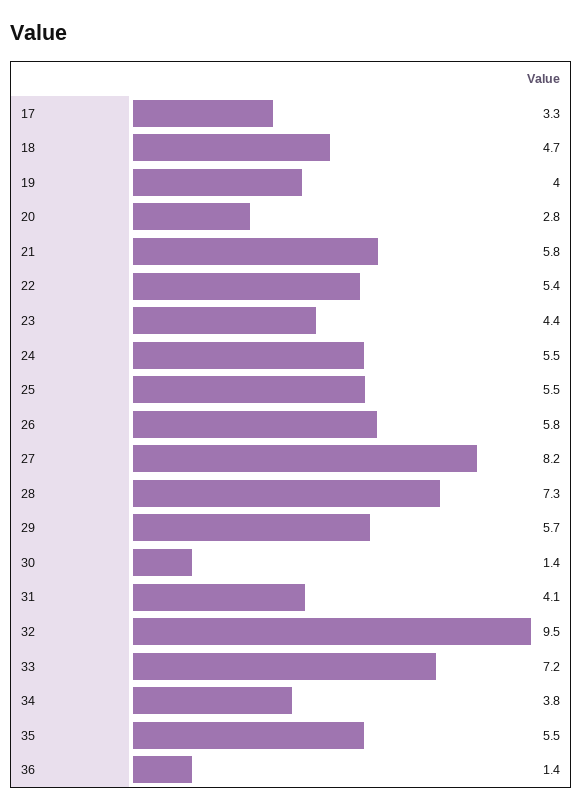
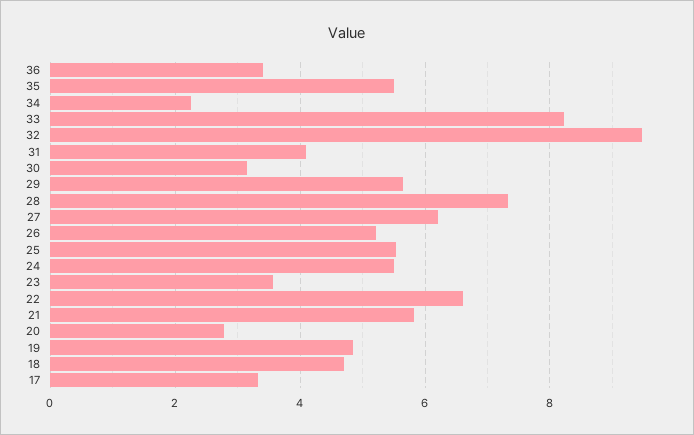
19: 4 -> 4.8
22: 5.4 -> 6.6
23: 4.4 -> 3.6
26: 5.8 -> 5.2
27: 8.2 -> 6.2
30: 1.4 -> 3.2
33: 7.2 -> 8.2
34: 3.8 -> 2.2
36: 1.4 -> 3.4

